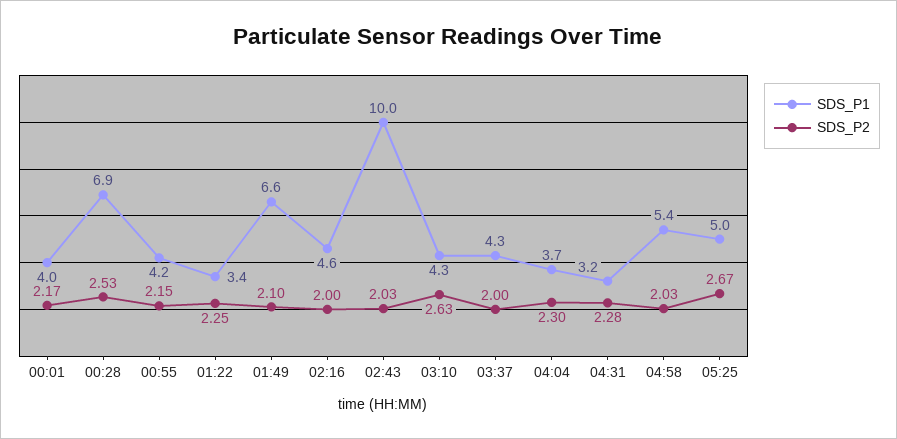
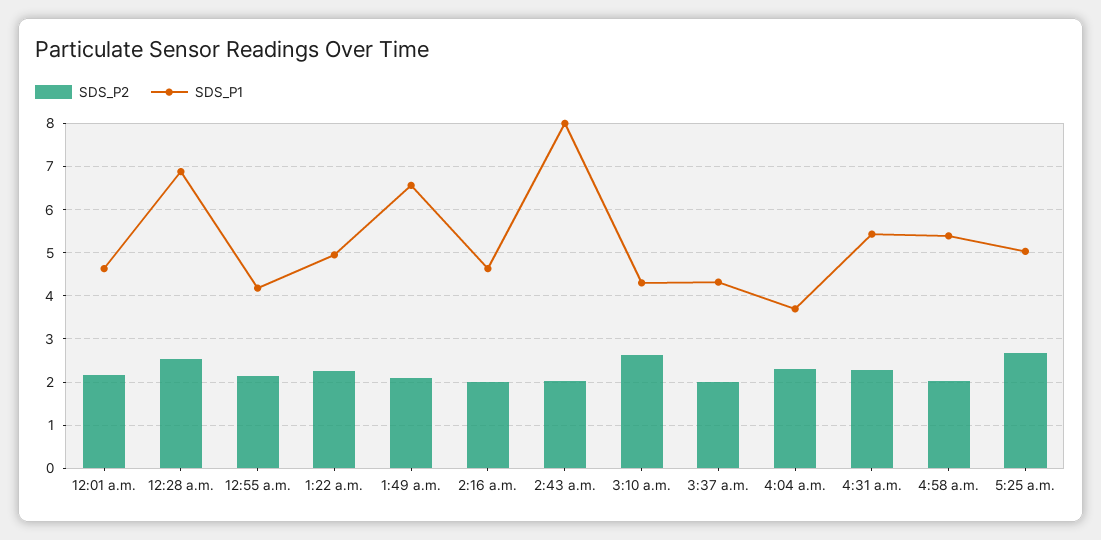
SDS_P1, 00:01: 4 -> 4.6
SDS_P1, 01:22: 3.4 -> 5
SDS_P1, 02:43: 10 -> 8
SDS_P1, 04:31: 3.2 -> 5.4

